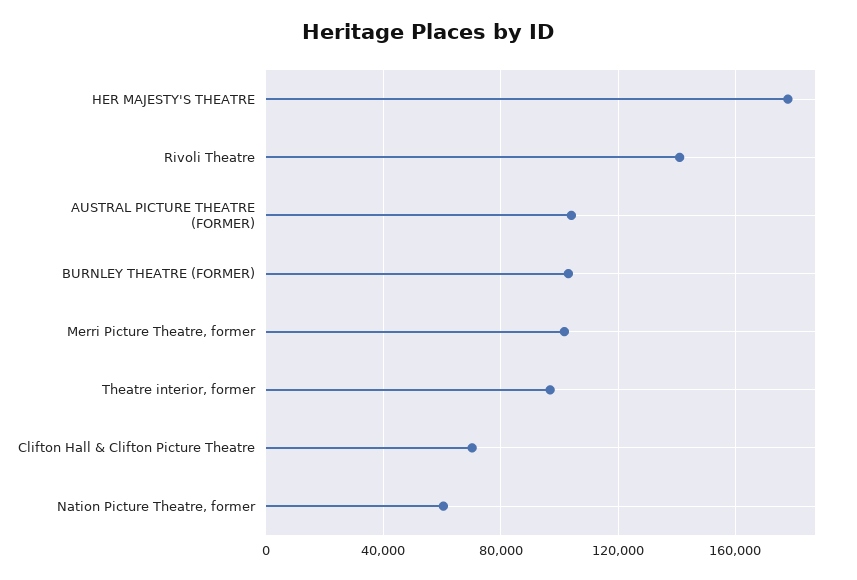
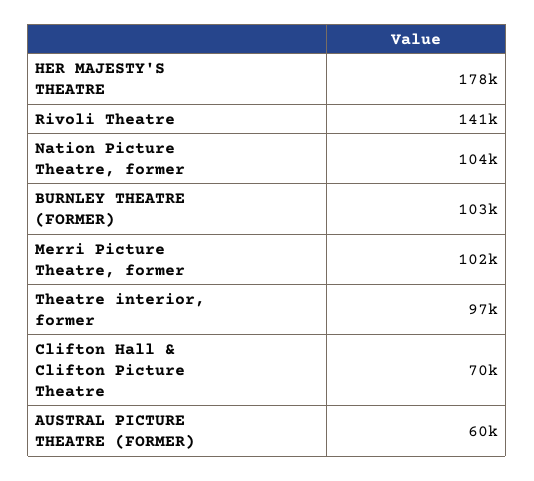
AUSTRAL PICTURE THEATRE (FORMER): 105000 -> 60000
Nation Picture Theatre, former: 60000 -> 104000

